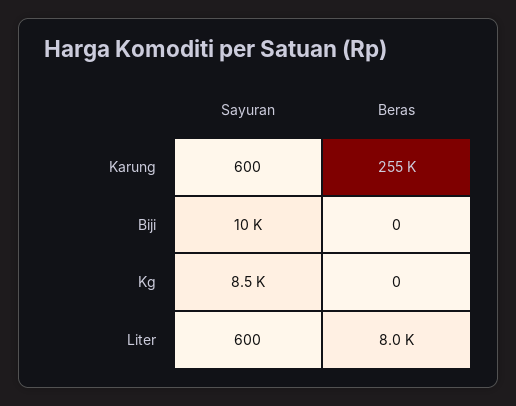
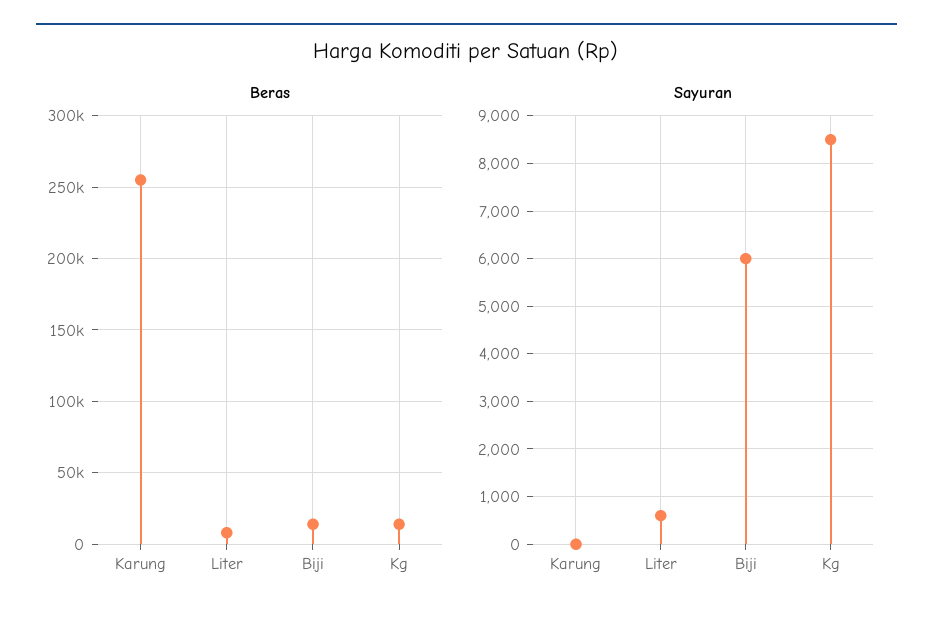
Sayuran, Karung: 600 -> 0
Sayuran, Biji: 10000 -> 6000
Beras, Biji: 0 -> 15000
Beras, Kg: 0 -> 15000

